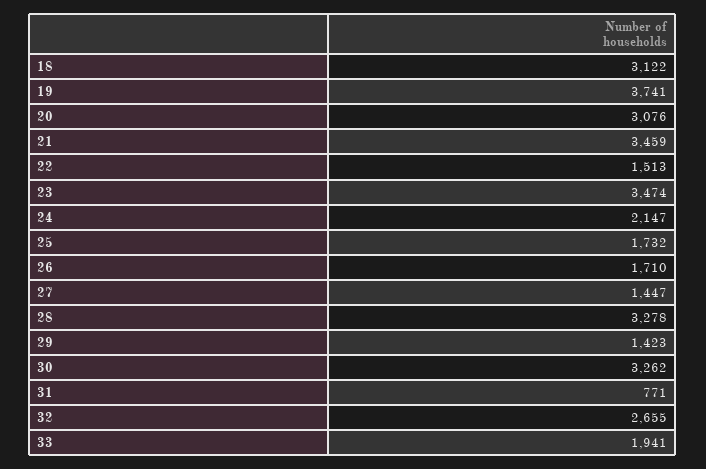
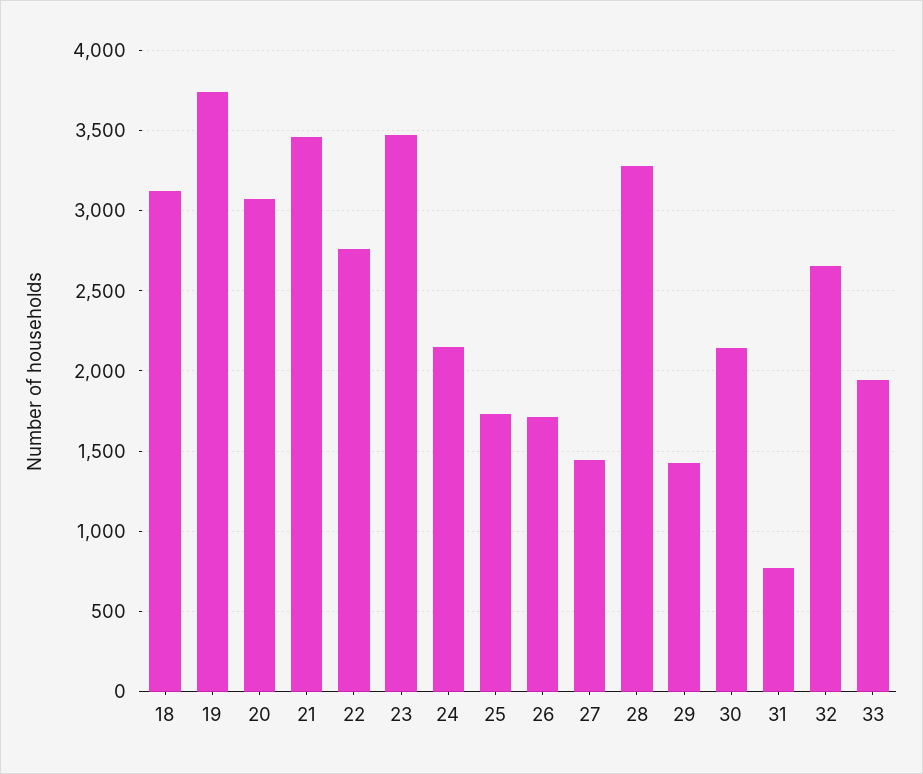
22: 1513 -> 2750
30: 3262 -> 2150

